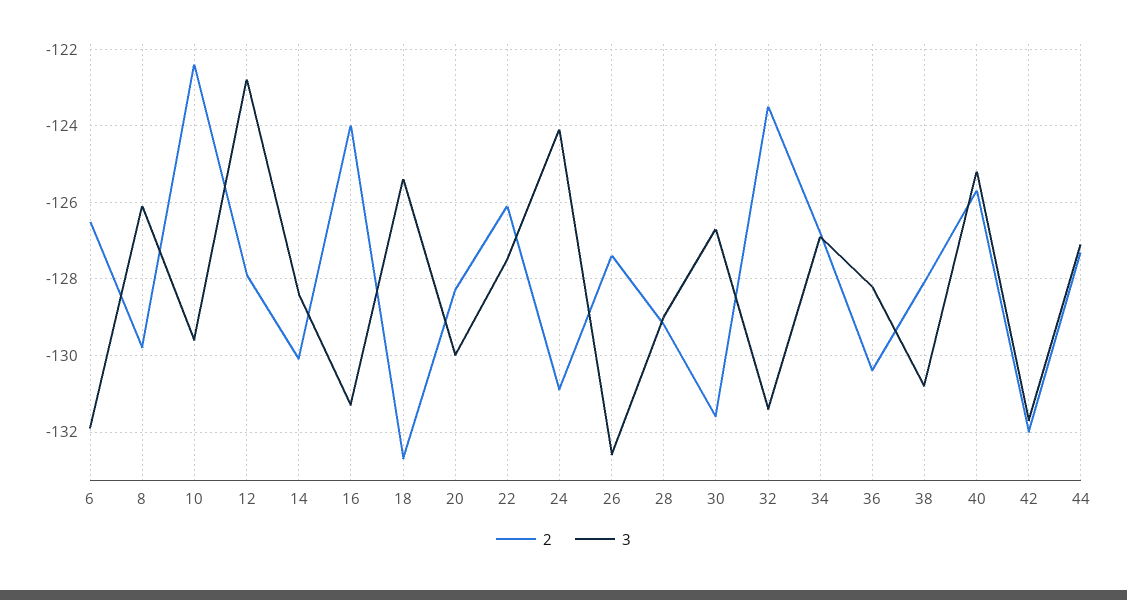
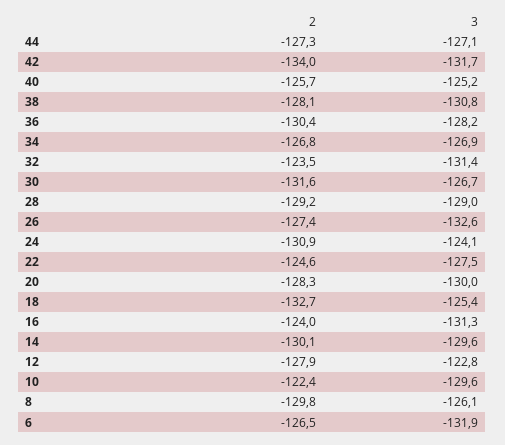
3, 14: -128.5 -> -129.6
2, 22: -126 -> -124.6
2, 42: -132 -> -134

